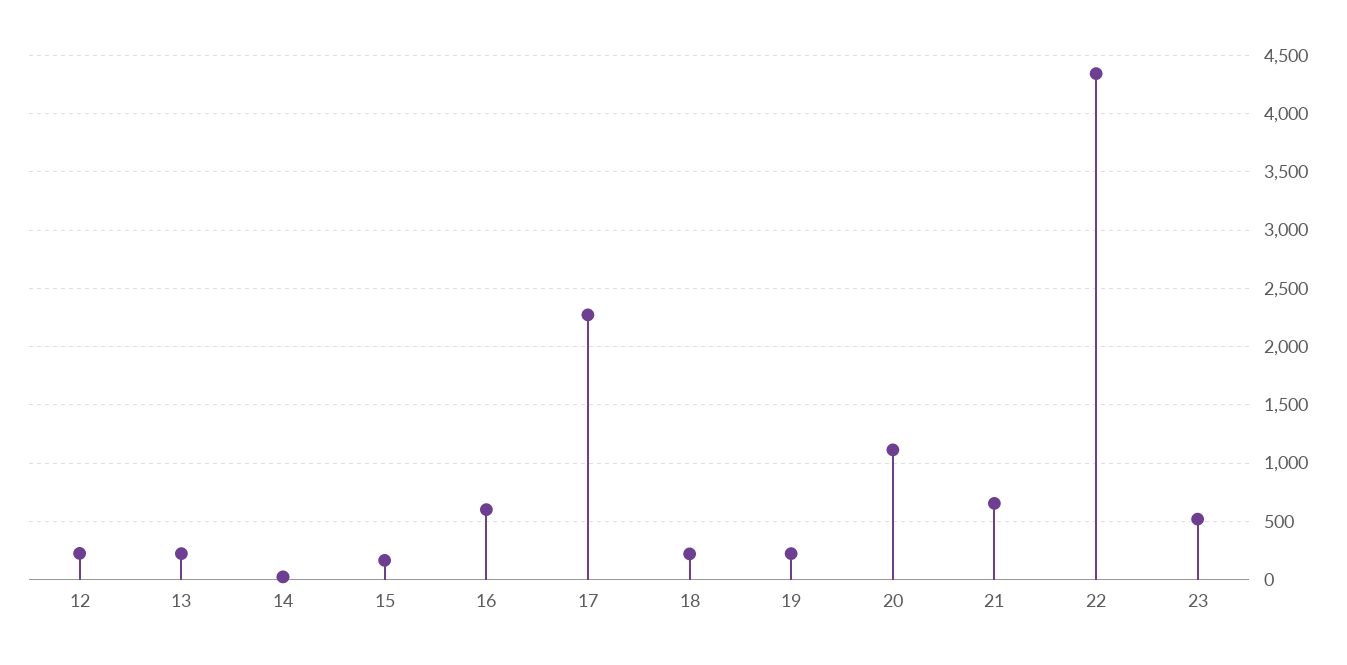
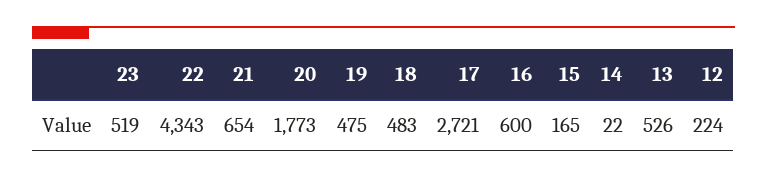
13: 200 -> 526
17: 2300 -> 2721
18: 200 -> 483
19: 200 -> 475
20: 1100 -> 1773

